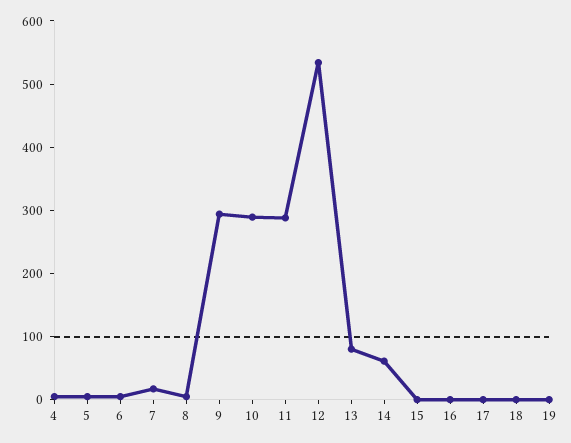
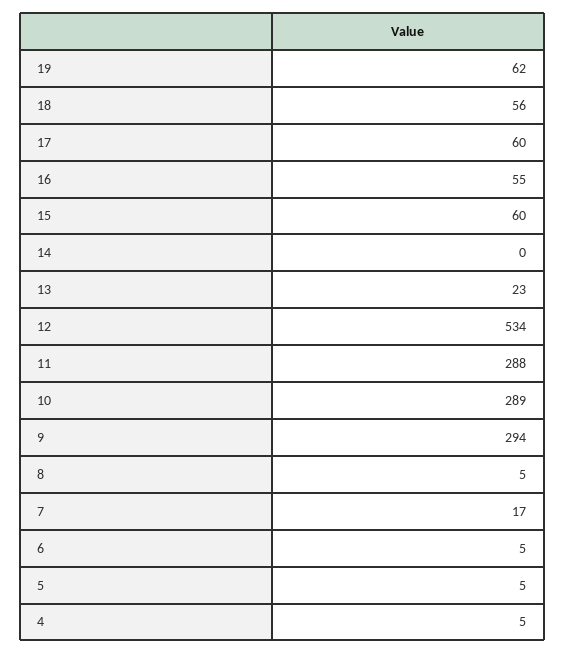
13: 80 -> 23
14: 60 -> 0
15: 0 -> 60
16: 0 -> 55
17: 0 -> 60
18: 0 -> 56
19: 0 -> 62

